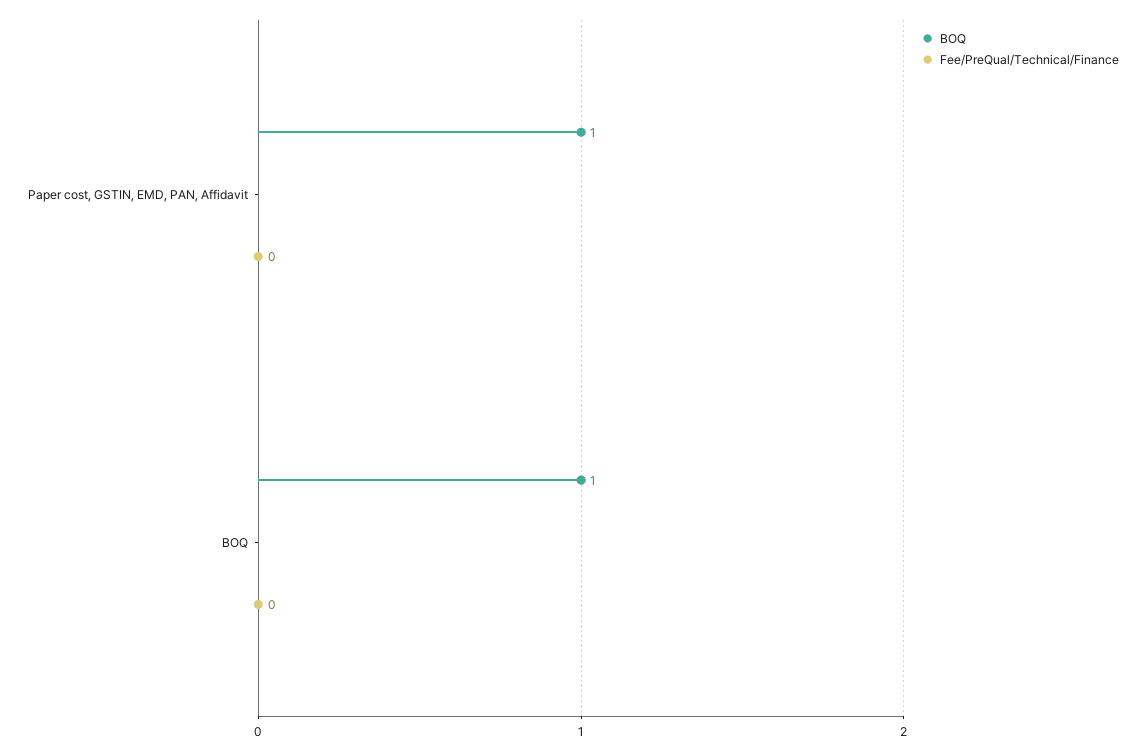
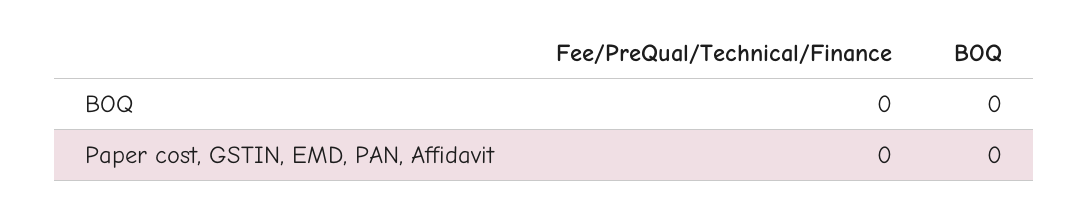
BOQ, Paper cost, GSTIN, EMD, PAN, Affidavit: 1 -> 0
BOQ, BOQ: 1 -> 0

